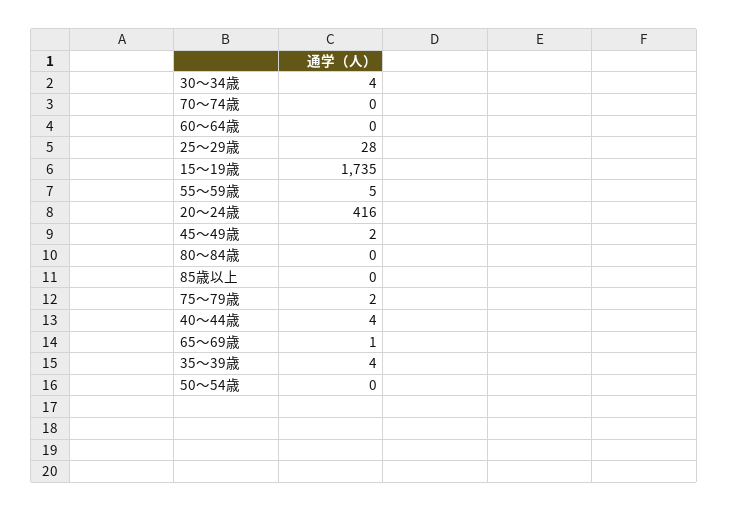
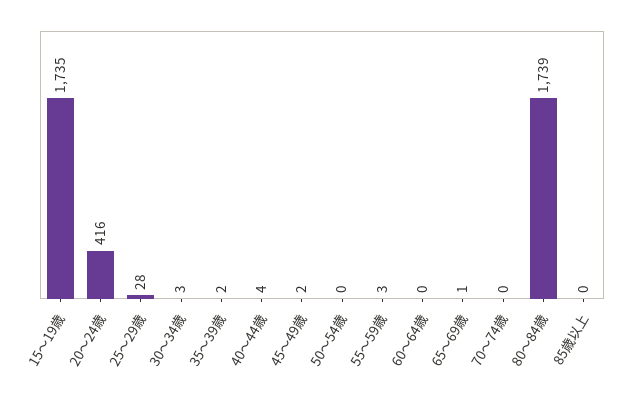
30～34歳: 4 -> 3
55～59歳: 5 -> 3
80～84歳: 0 -> 1739
75～79歳: 2 -> none
35～39歳: 4 -> 2

